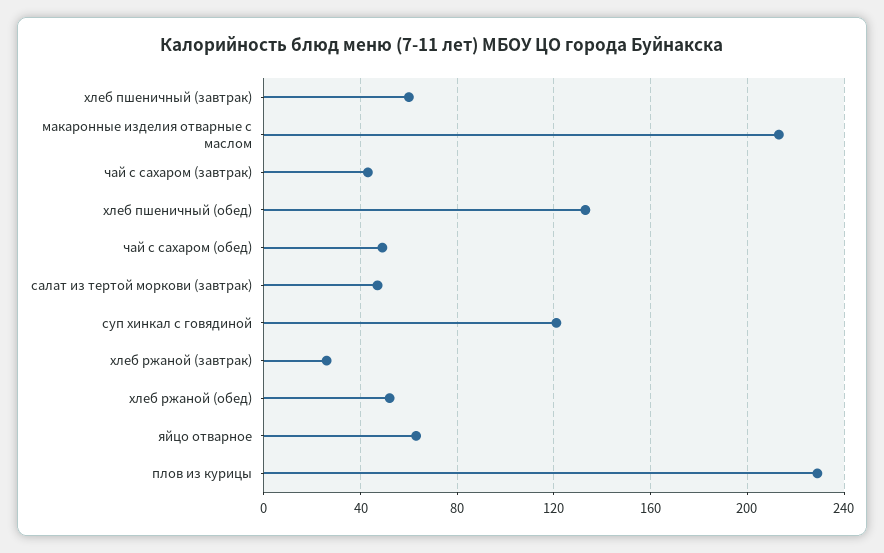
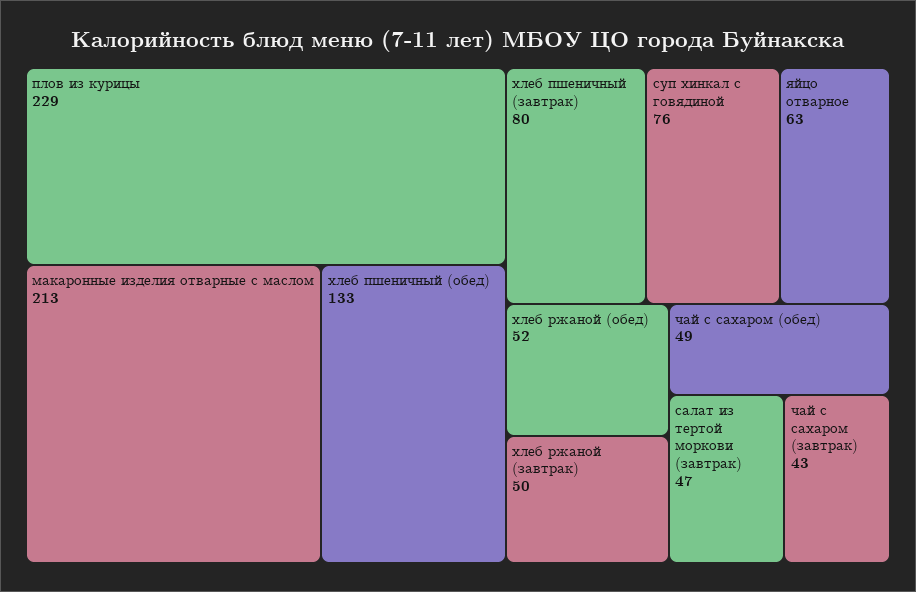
хлеб пшеничный (завтрак): 60 -> 80
суп хинкал с говядиной: 120 -> 76
хлеб ржаной (завтрак): 25 -> 50

